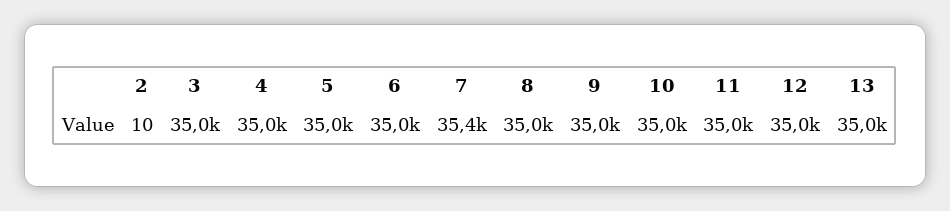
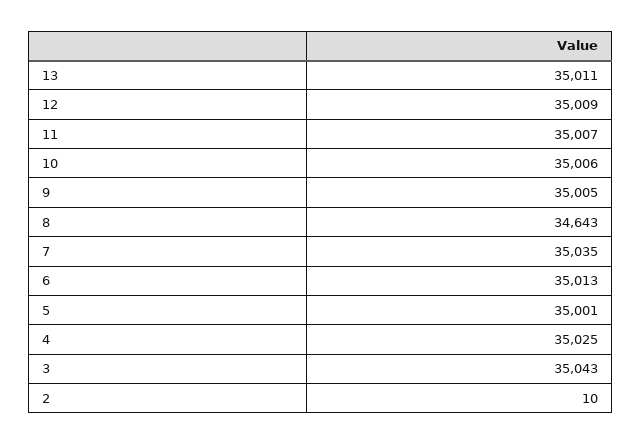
7: 35400 -> 35035
8: 35000 -> 34643

